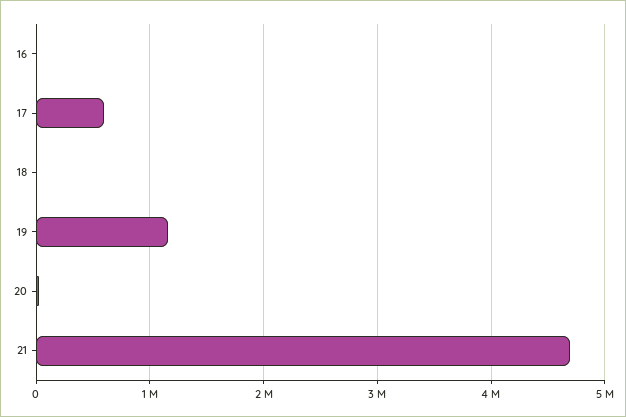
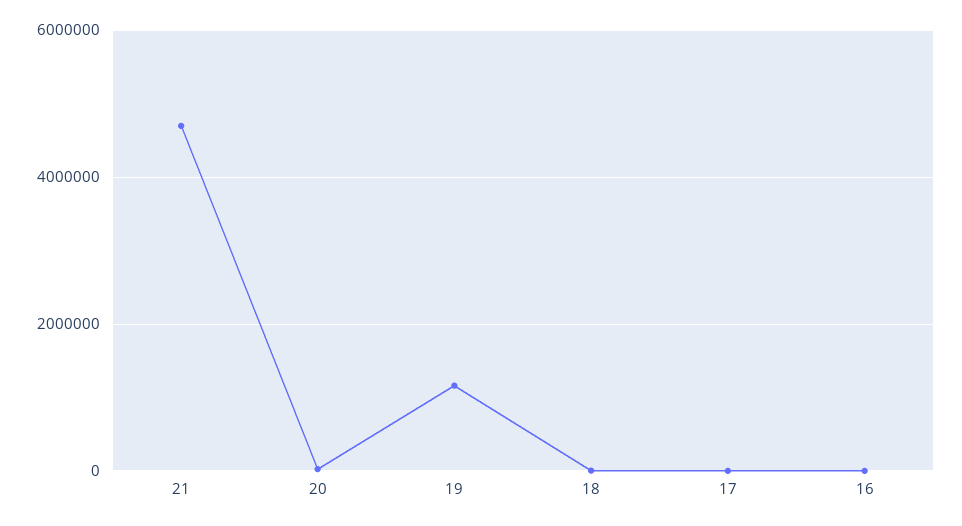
17: 600000 -> 0

